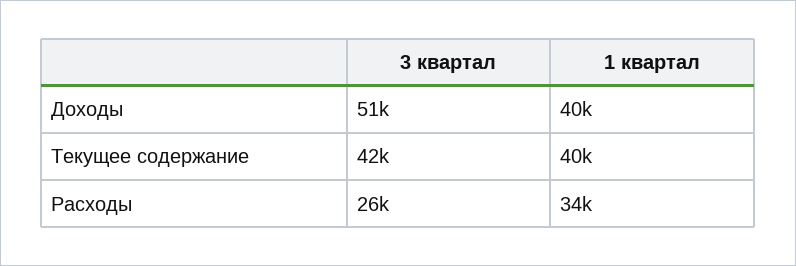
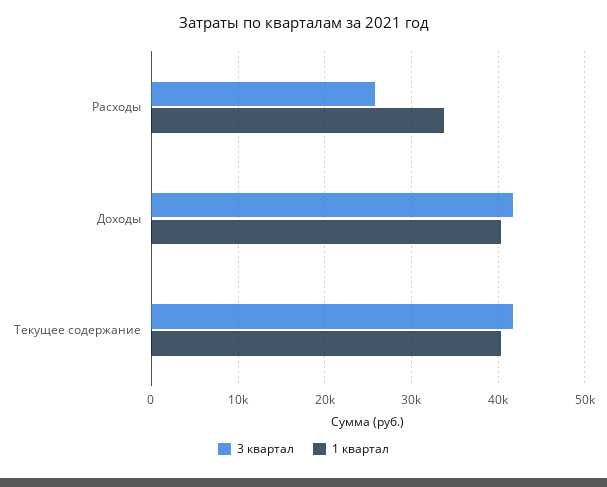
3 квартал, Доходы: 51000 -> 42000

